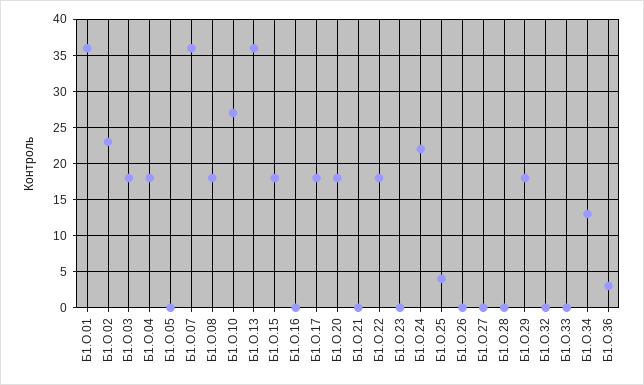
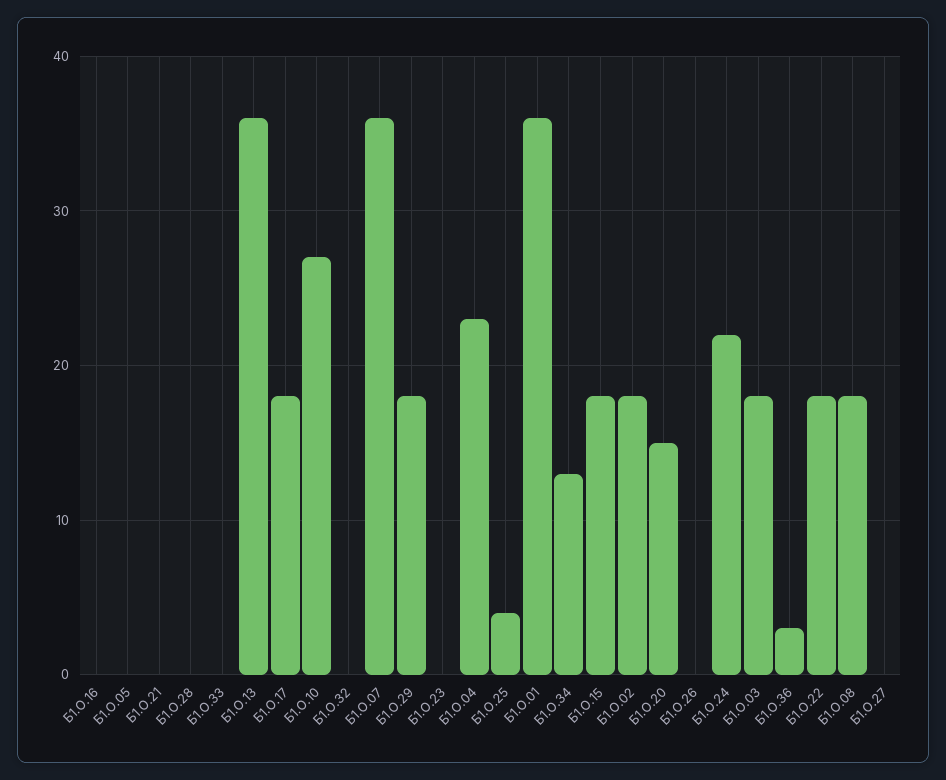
Б1.О.02: 23 -> 18
Б1.О.04: 18 -> 23
Б1.О.20: 18 -> 15

